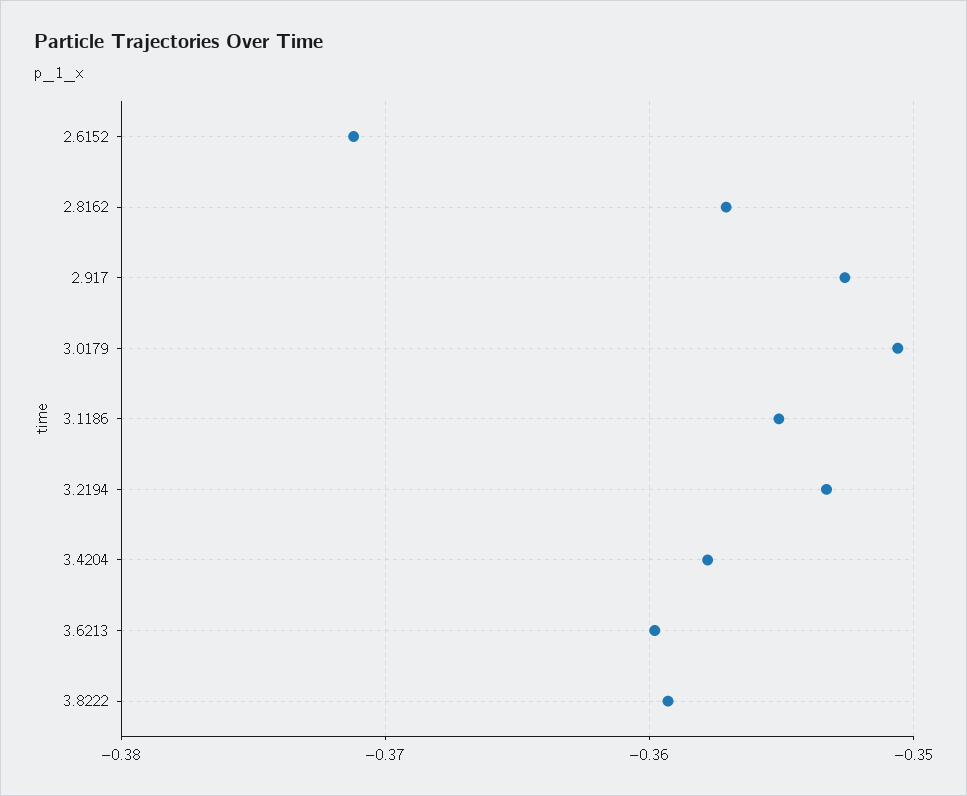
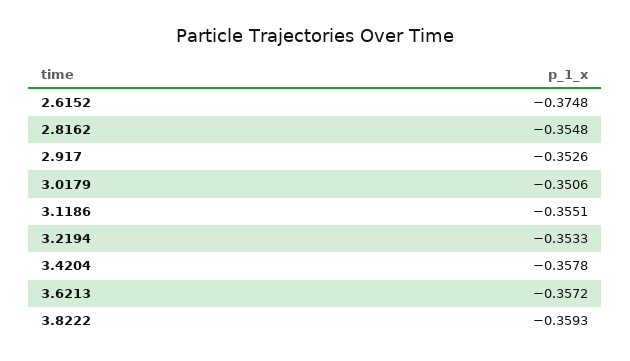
2.6152: -0.371 -> -0.3748
2.8162: -0.357 -> -0.3548
3.6213: -0.36 -> -0.3572

